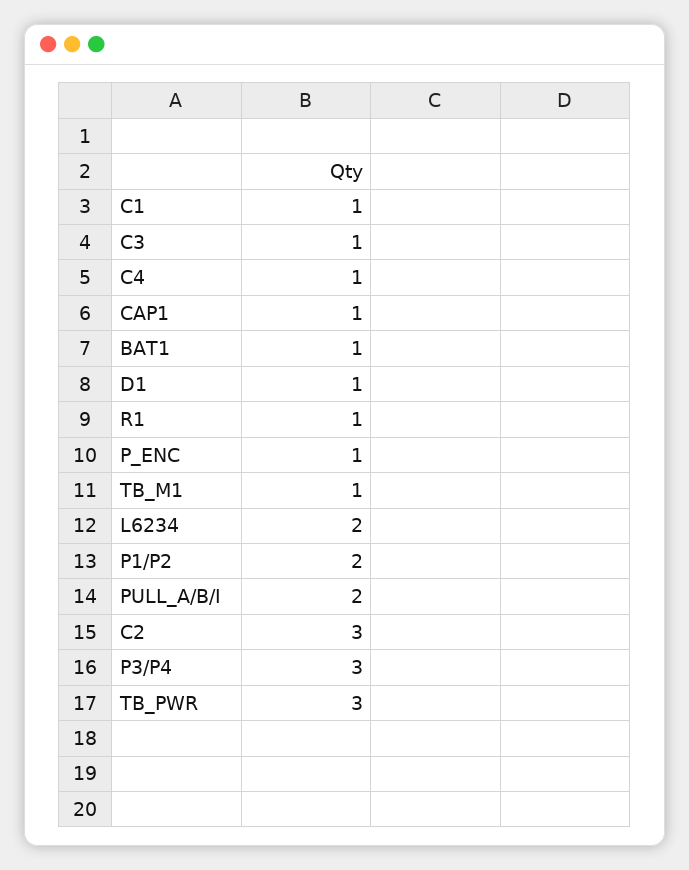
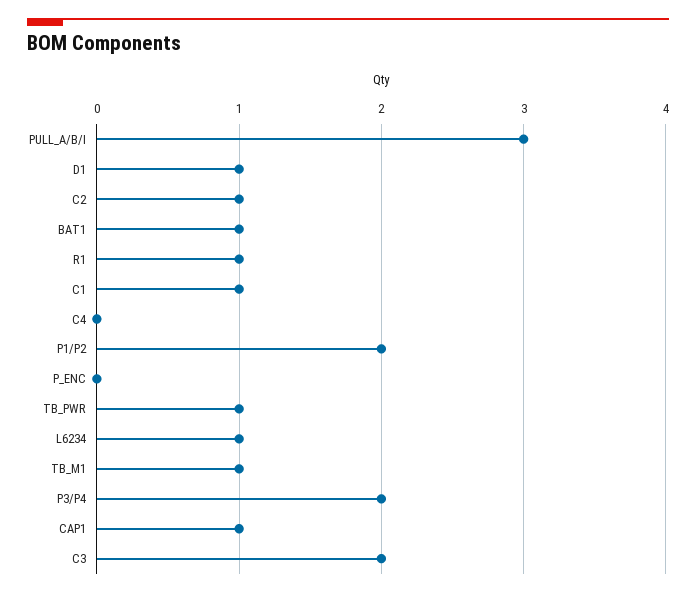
C3: 1 -> 2
C4: 1 -> 0
P_ENC: 1 -> 0
L6234: 2 -> 1
PULL_A/B/I: 2 -> 3
C2: 3 -> 1
P3/P4: 3 -> 2
TB_PWR: 3 -> 1

